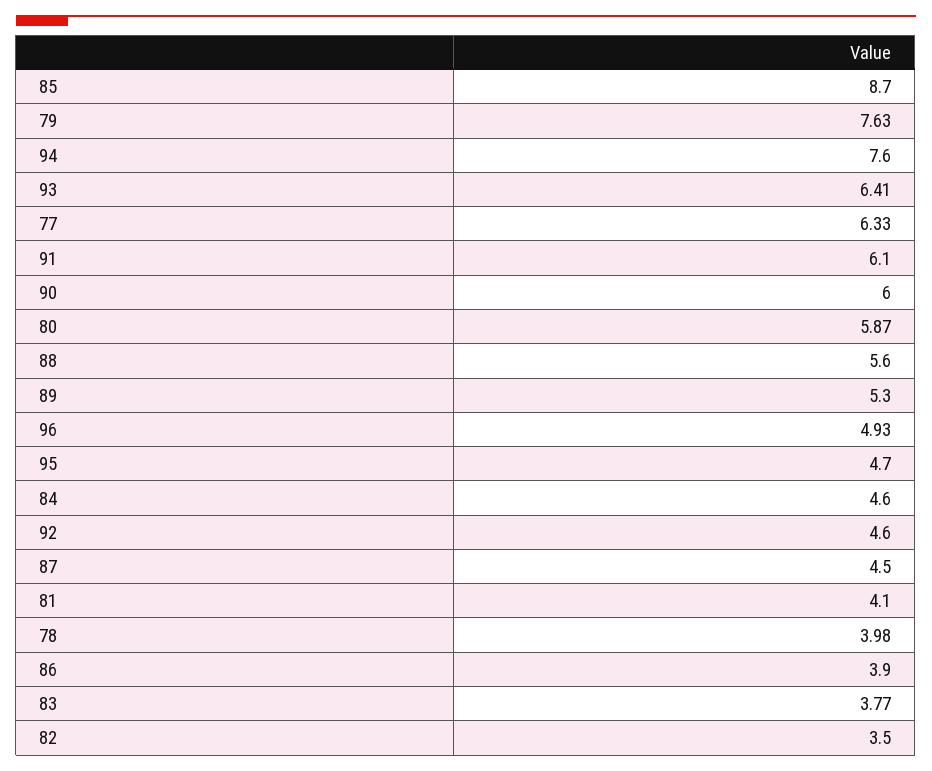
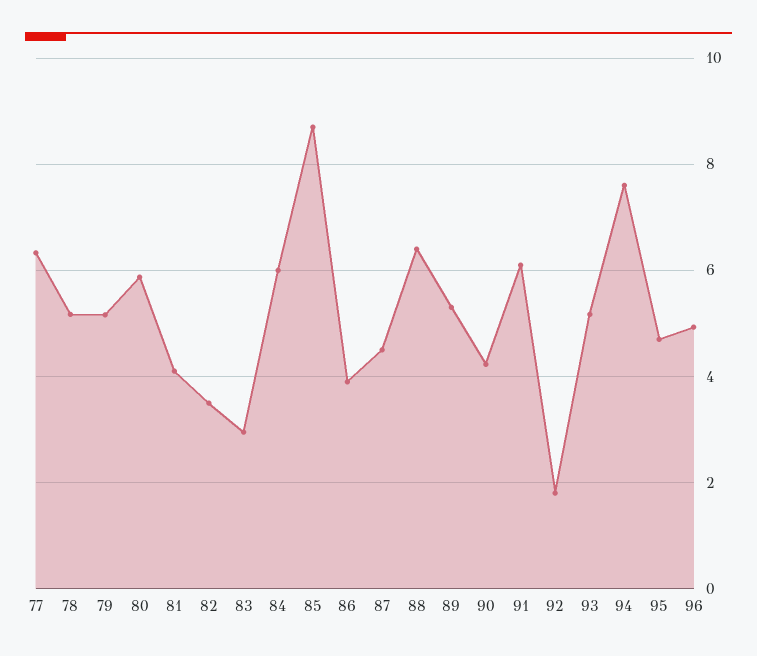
79: 7.63 -> 5.2
93: 6.41 -> 5.2
90: 6 -> 4.2
88: 5.6 -> 6.4
84: 4.6 -> 6
92: 4.6 -> 1.8
78: 3.98 -> 5.2
83: 3.77 -> 3

